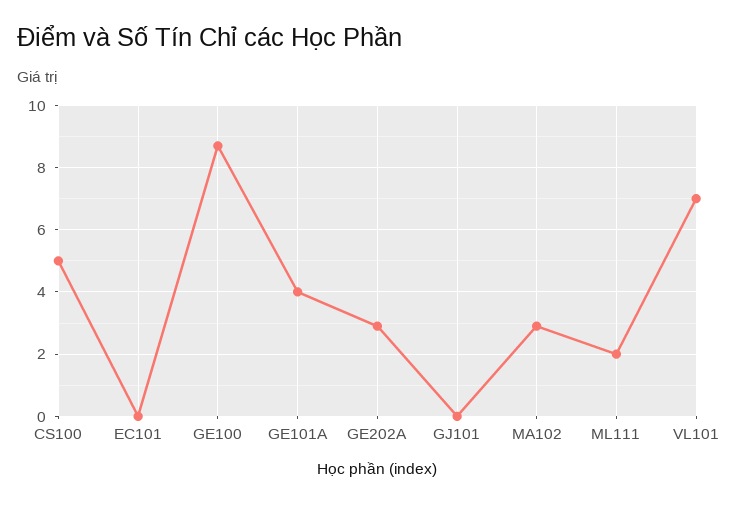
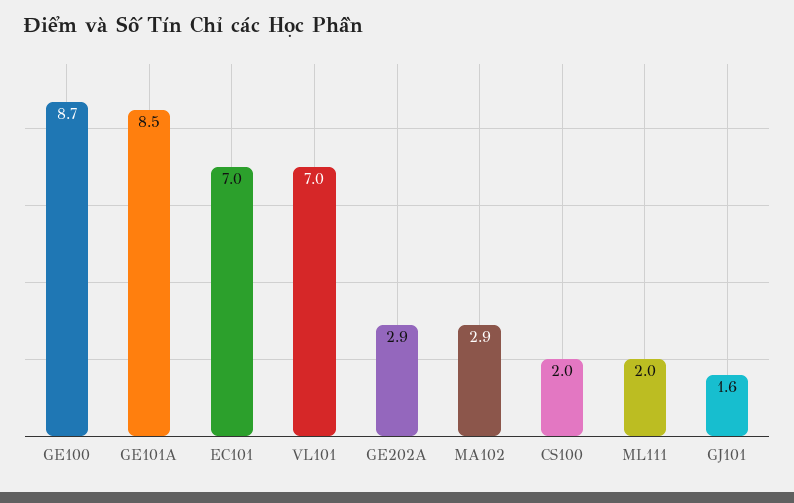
CS100: 5 -> 2
EC101: 0 -> 7
GE101A: 4 -> 8.5
GJ101: 0 -> 1.6

